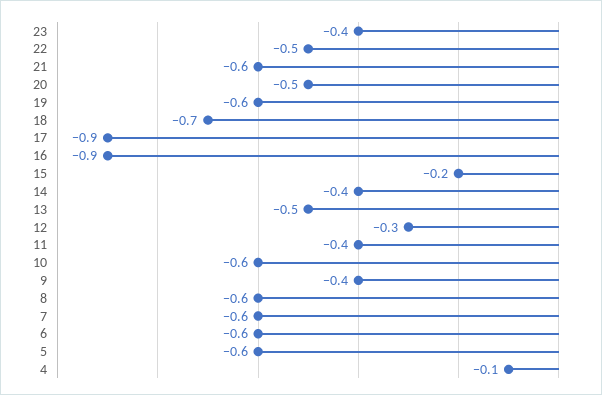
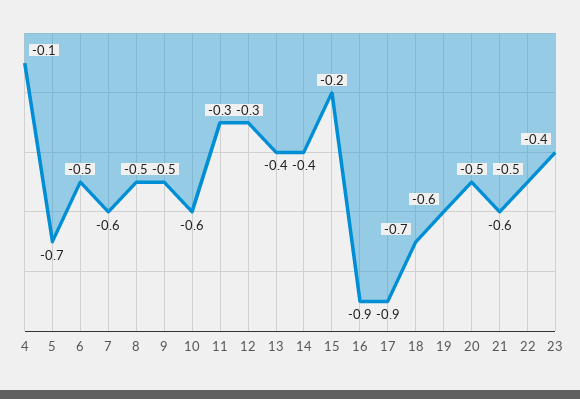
13: -0.5 -> -0.4
11: -0.4 -> -0.3
9: -0.4 -> -0.5
8: -0.6 -> -0.5
6: -0.6 -> -0.5
5: -0.6 -> -0.7

